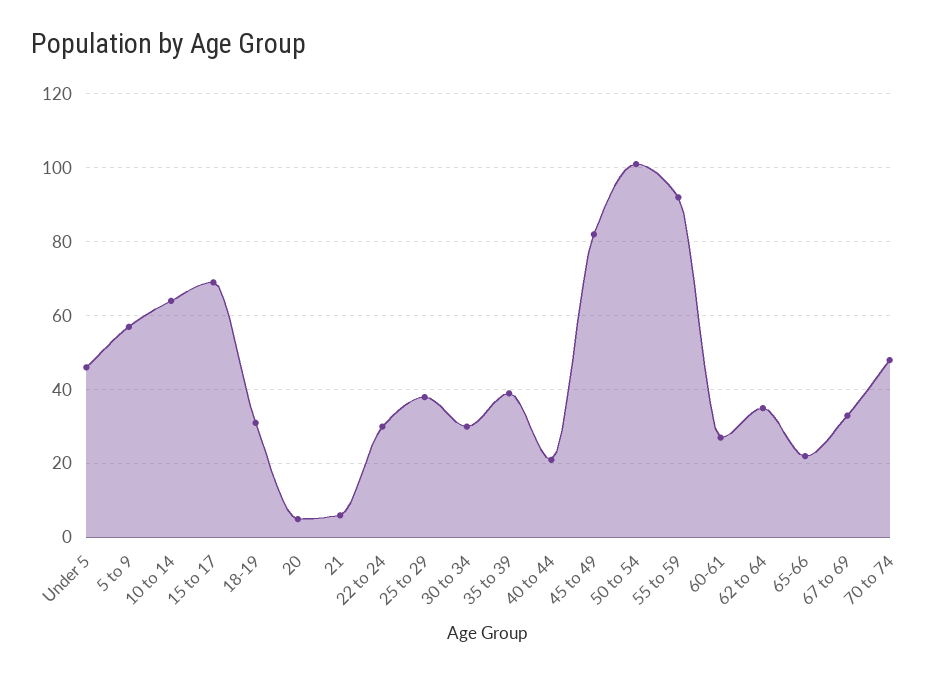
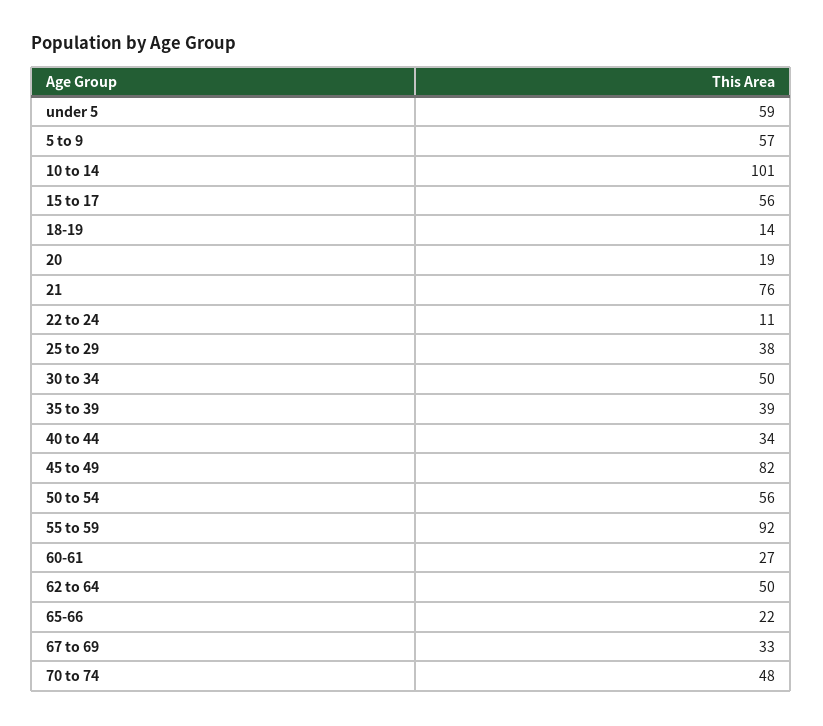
Under 5: 45 -> 59
10 to 14: 65 -> 101
15 to 17: 70 -> 56
18-19: 30 -> 14
20: 5 -> 19
21: 5 -> 76
22 to 24: 30 -> 11
30 to 34: 30 -> 50
40 to 44: 20 -> 34
50 to 54: 100 -> 56
62 to 64: 35 -> 50

